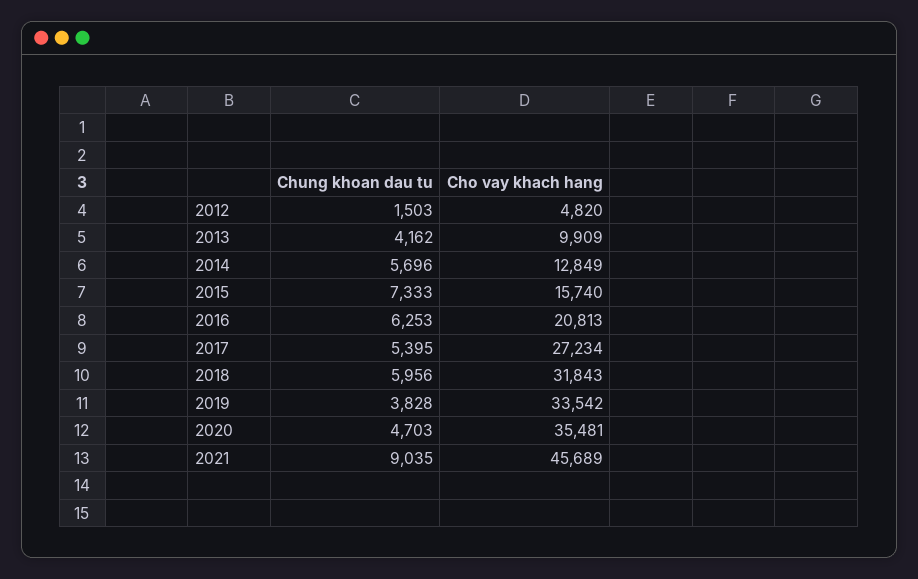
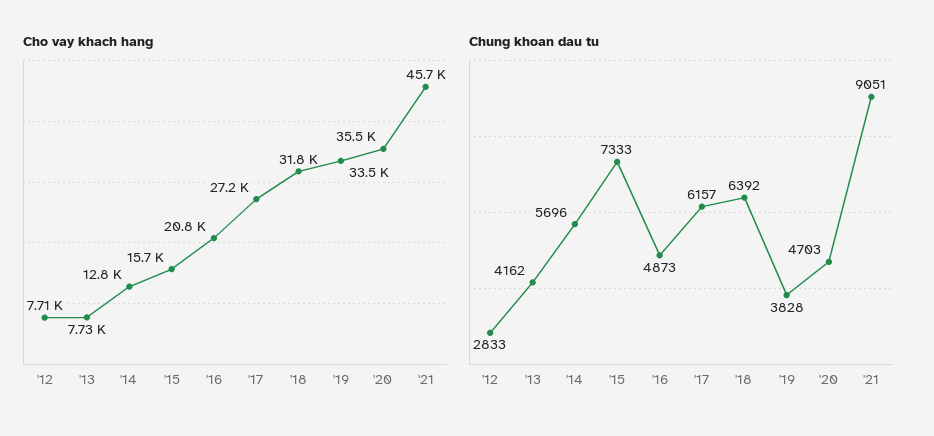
Chung khoan dau tu, 2012: 1503 -> 2833
Cho vay khach hang, 2012: 4820 -> 7710
Cho vay khach hang, 2013: 9909 -> 7730
Chung khoan dau tu, 2016: 6253 -> 4873
Chung khoan dau tu, 2017: 5395 -> 6157
Chung khoan dau tu, 2018: 5956 -> 6392
Chung khoan dau tu, 2021: 9035 -> 9051

